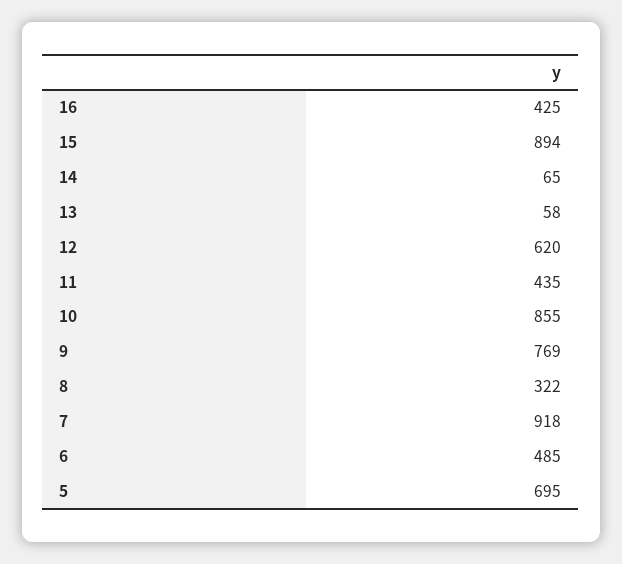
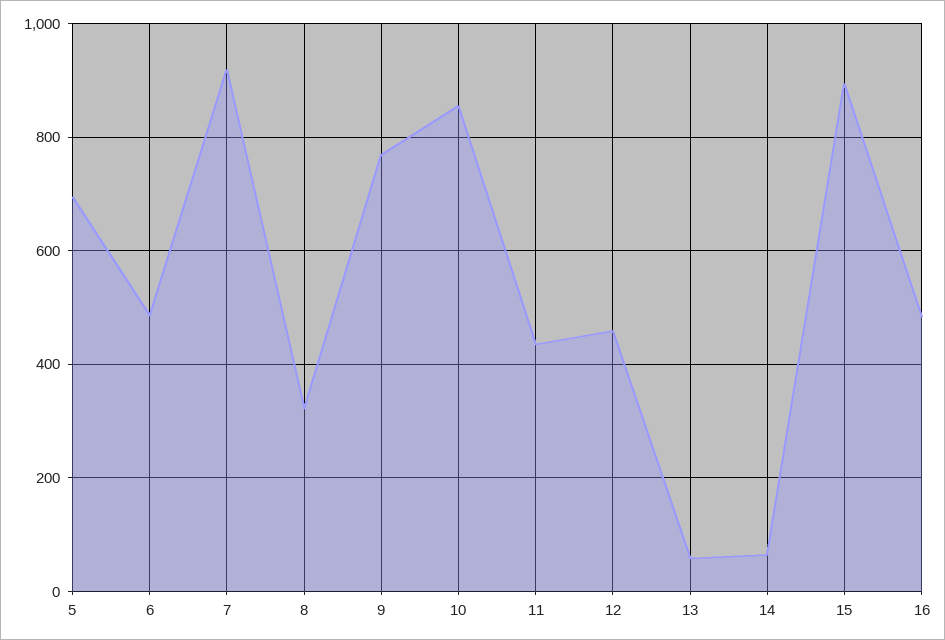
16: 425 -> 480
12: 620 -> 460

